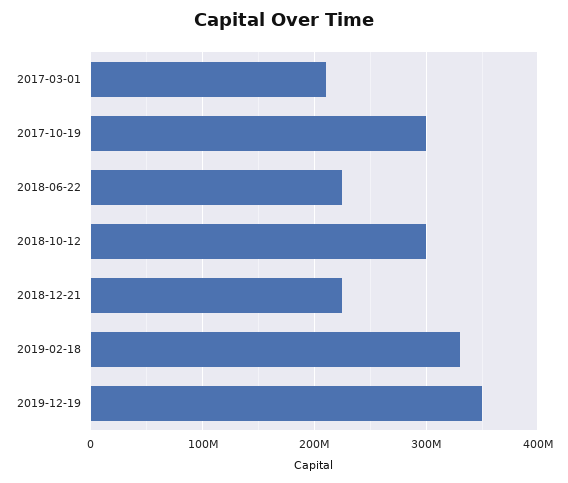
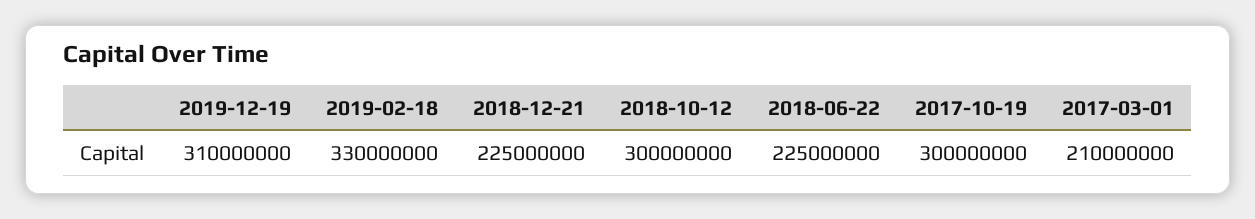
2019-12-19: 350000000 -> 310000000

